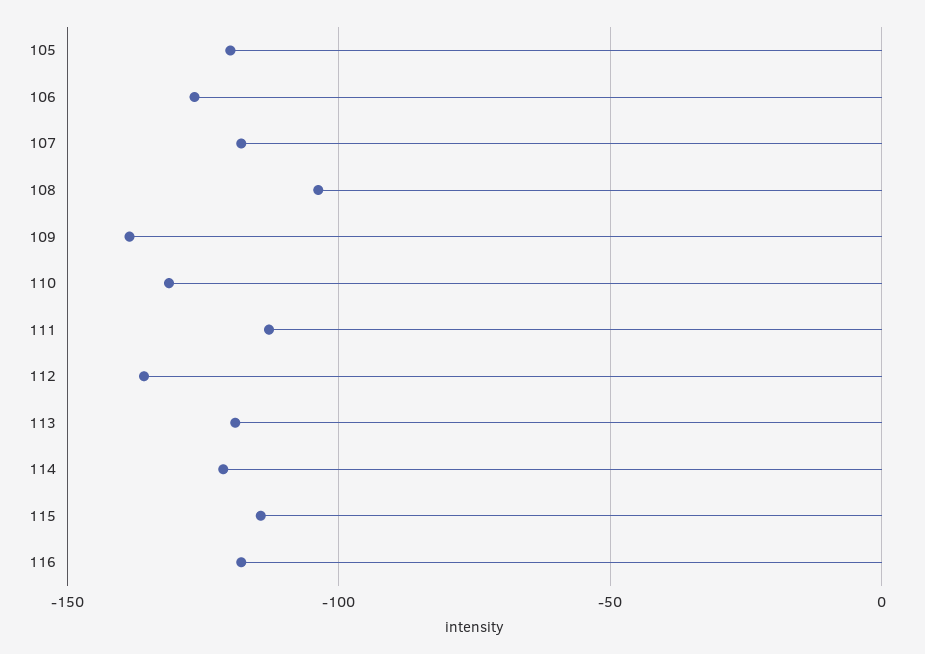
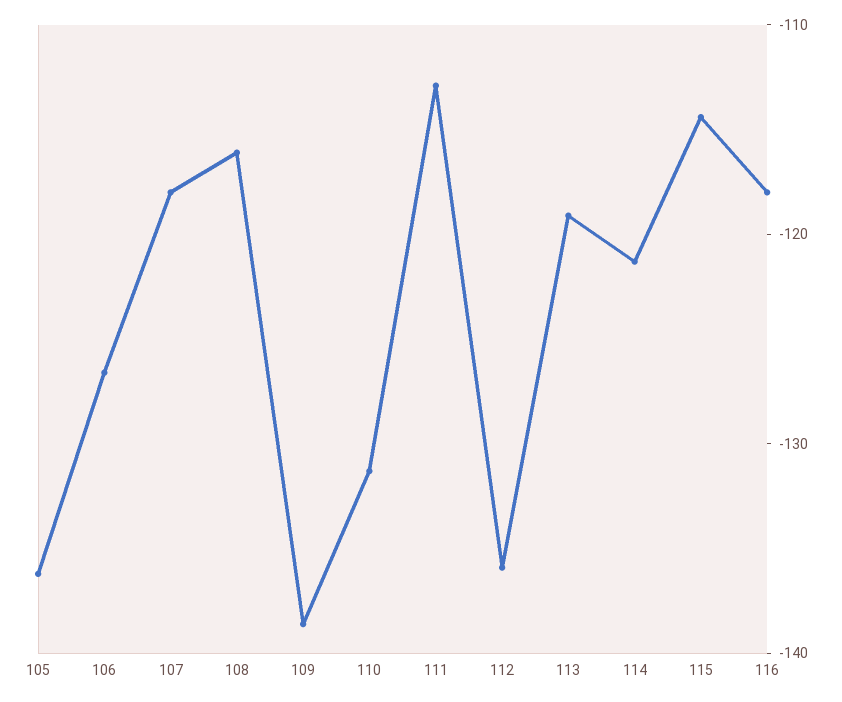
105: -120 -> -136
108: -105 -> -116

